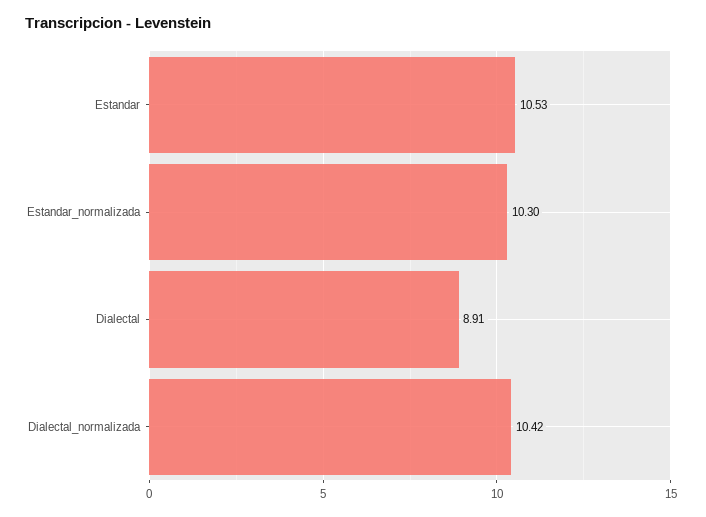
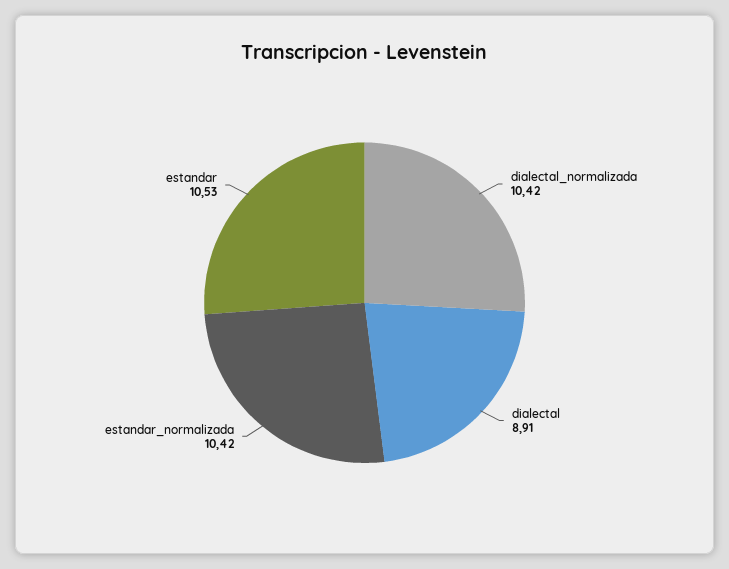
Estandar_normalizada: 10.3 -> 10.42

